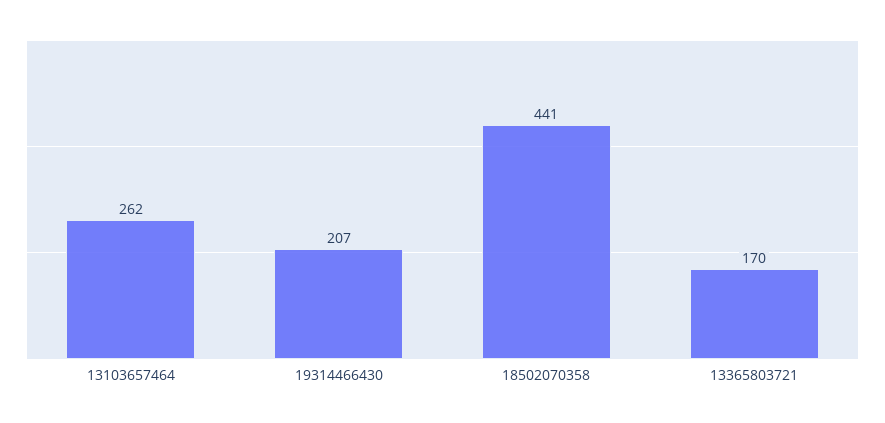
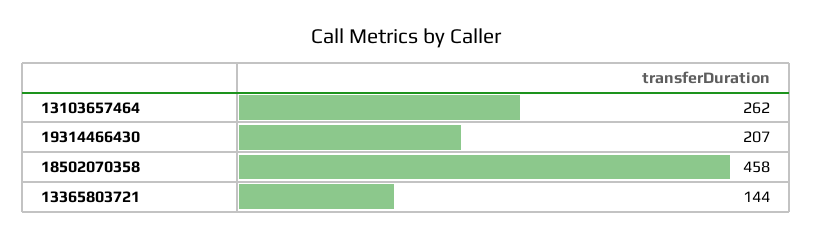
18502070358: 441 -> 458
13365803721: 170 -> 144

